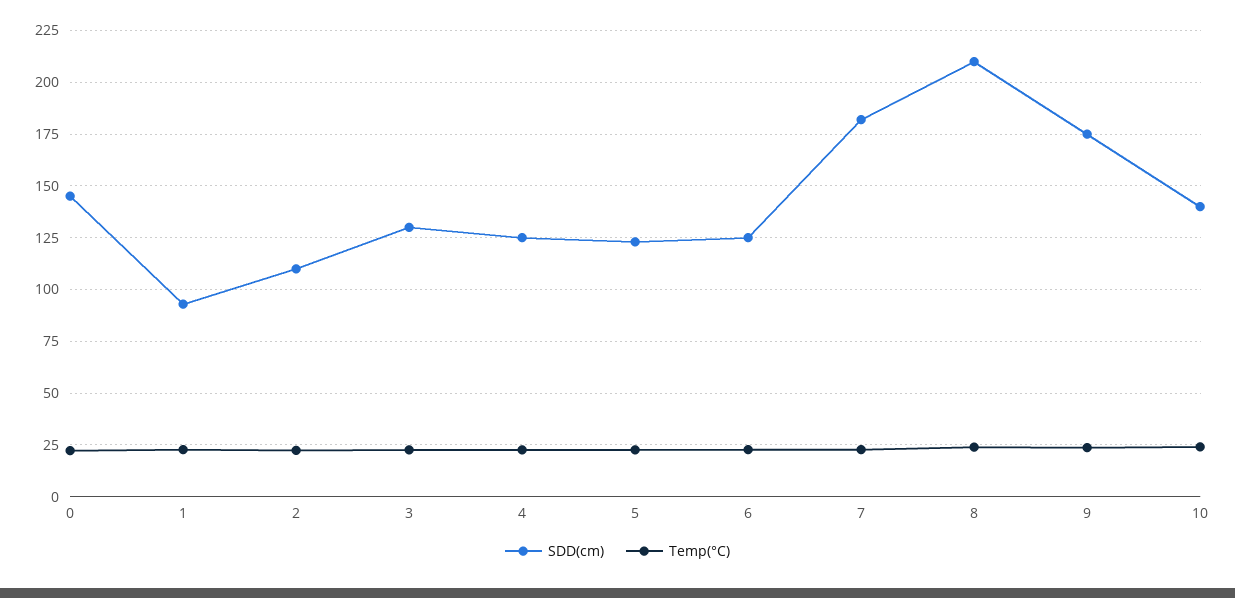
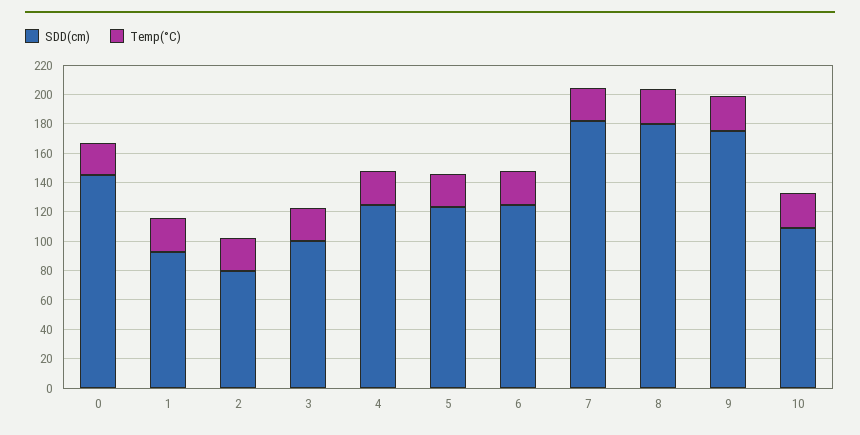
SDD(cm), 2: 110 -> 80
SDD(cm), 3: 130 -> 100
SDD(cm), 8: 210 -> 180
SDD(cm), 10: 140 -> 110

